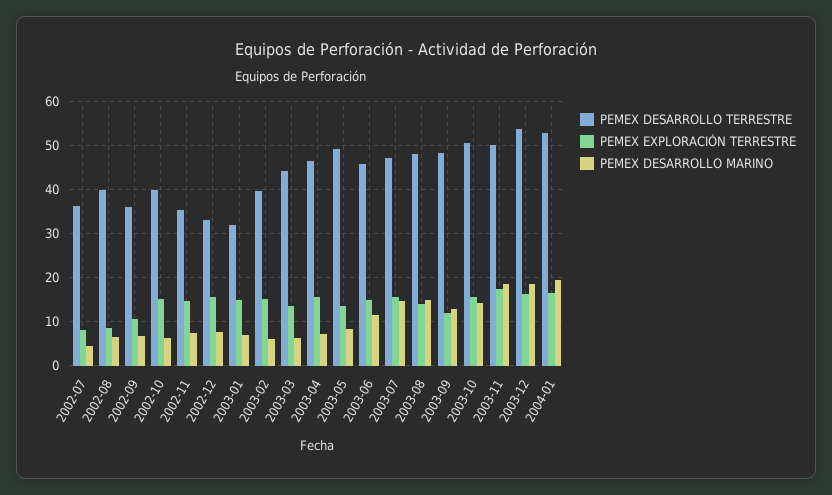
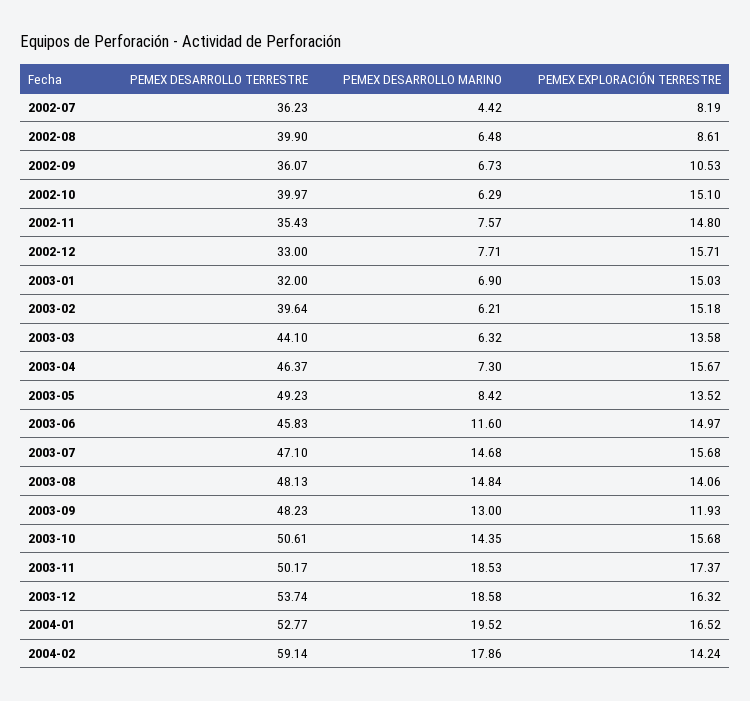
PEMEX DESARROLLO TERRESTRE, 2004-02: none -> 59.14
PEMEX DESARROLLO MARINO, 2004-02: none -> 17.86
PEMEX EXPLORACIÓN TERRESTRE, 2004-02: none -> 14.24

